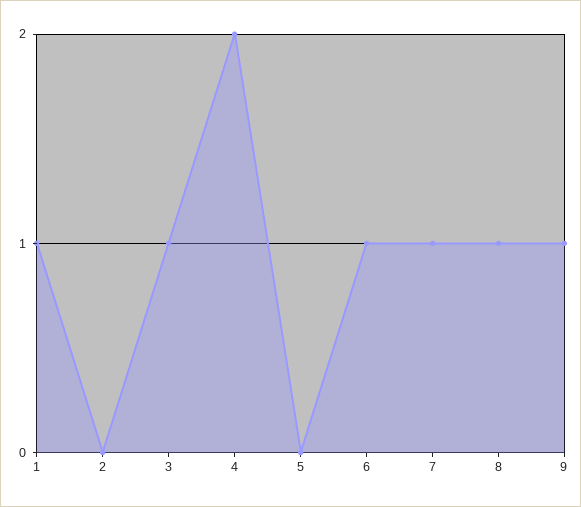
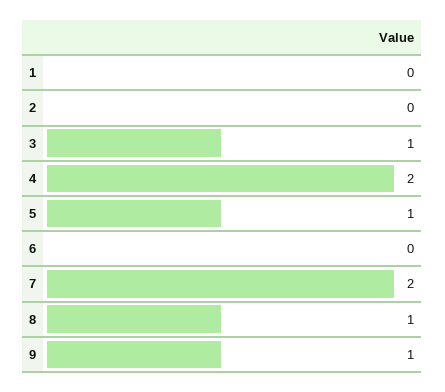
1: 1 -> 0
5: 0 -> 1
6: 1 -> 0
7: 1 -> 2

